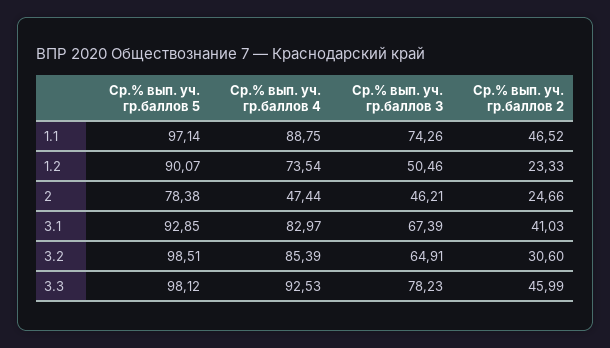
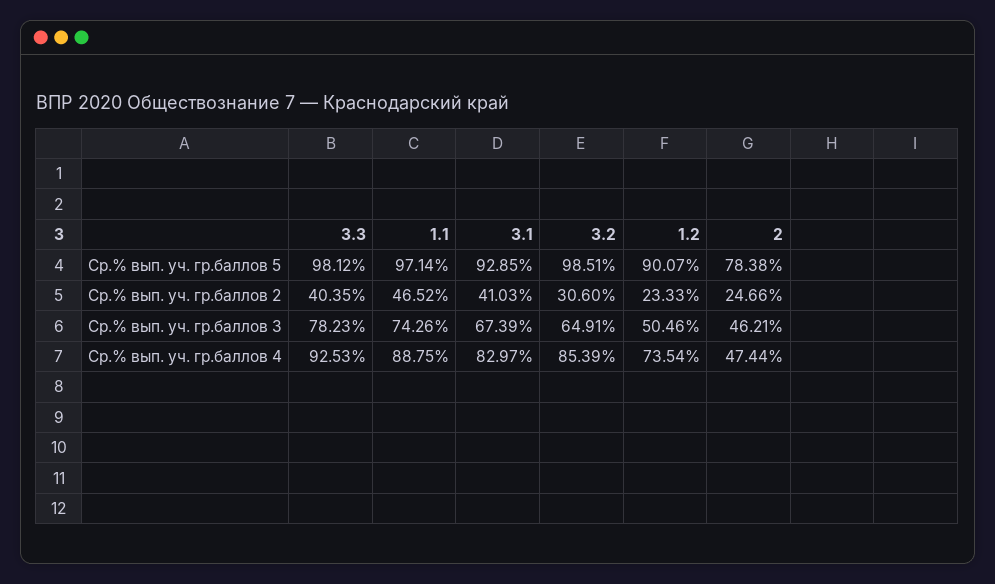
Ср.% вып. уч. гр.баллов 2, 3.3: 45.99 -> 40.35

